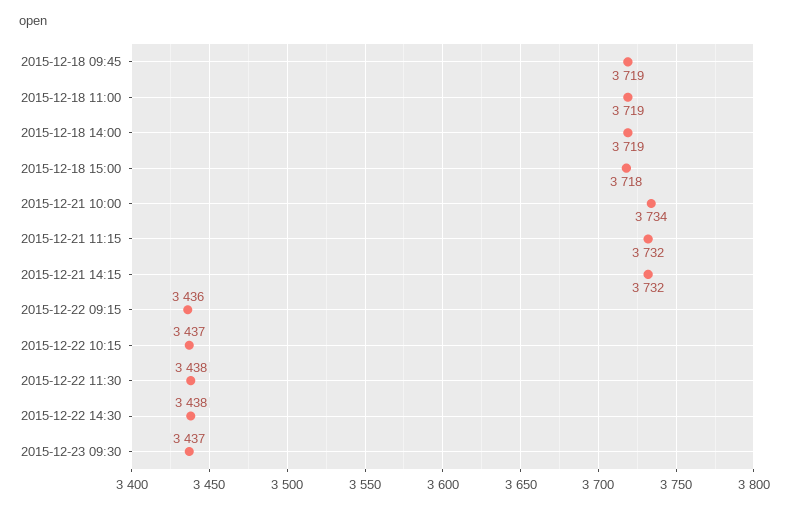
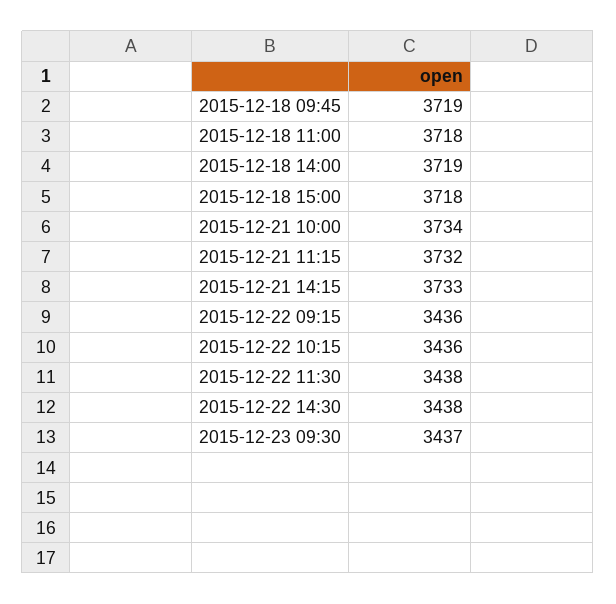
2015-12-18 11:00: 3719 -> 3718
2015-12-21 14:15: 3732 -> 3733
2015-12-22 10:15: 3437 -> 3436

